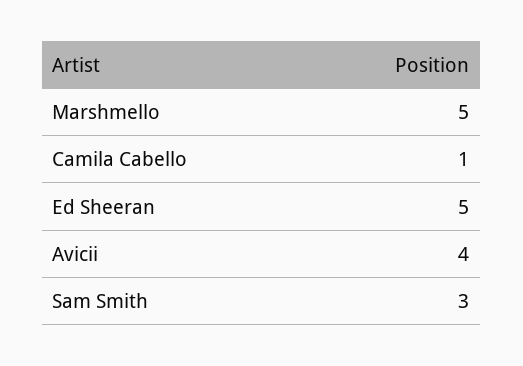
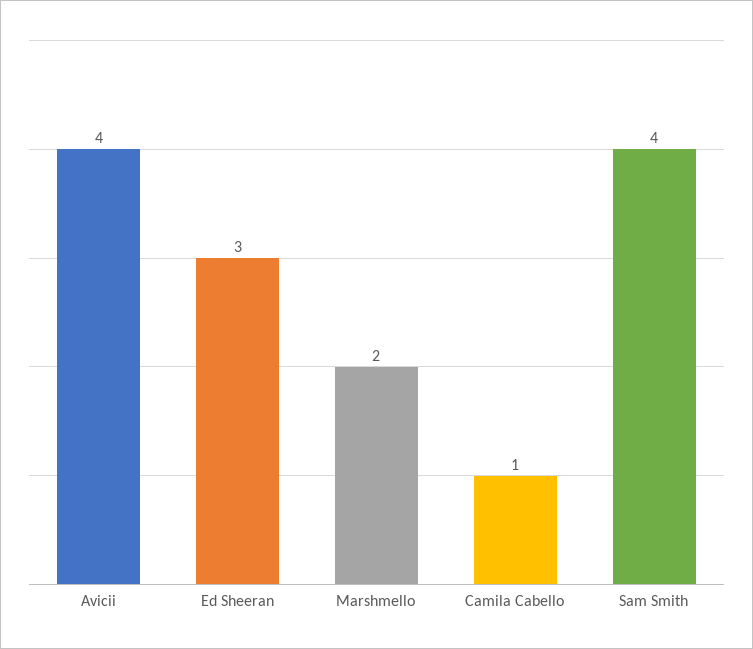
Marshmello: 5 -> 2
Ed Sheeran: 5 -> 3
Sam Smith: 3 -> 4

